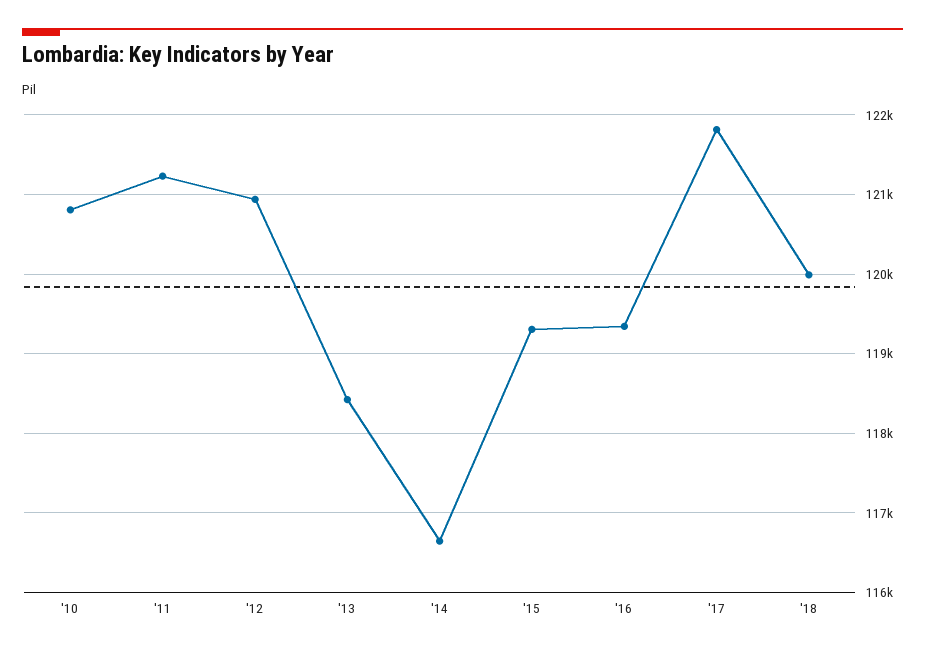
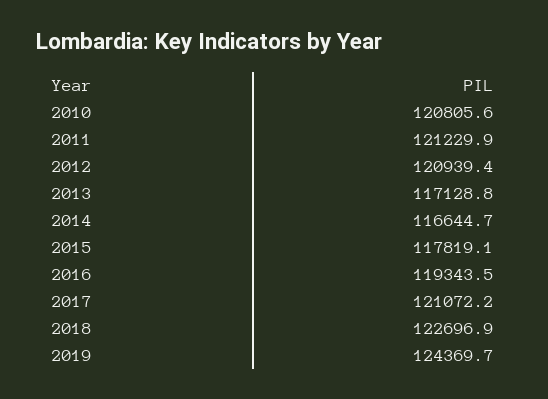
'13: 118400 -> 117128.8
'15: 119300 -> 117819.1
'17: 121800 -> 121072.2
'18: 120000 -> 122696.9
2019: none -> 124369.7

